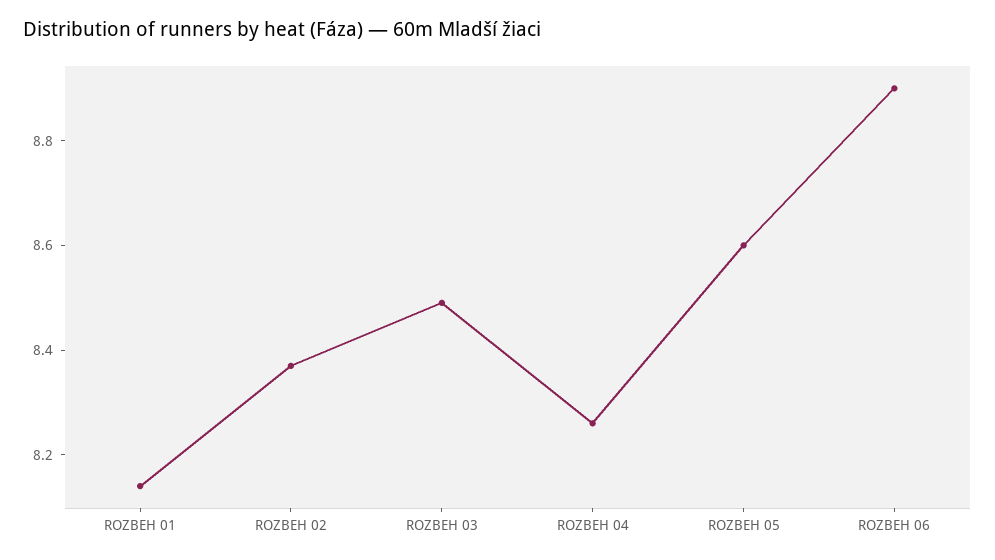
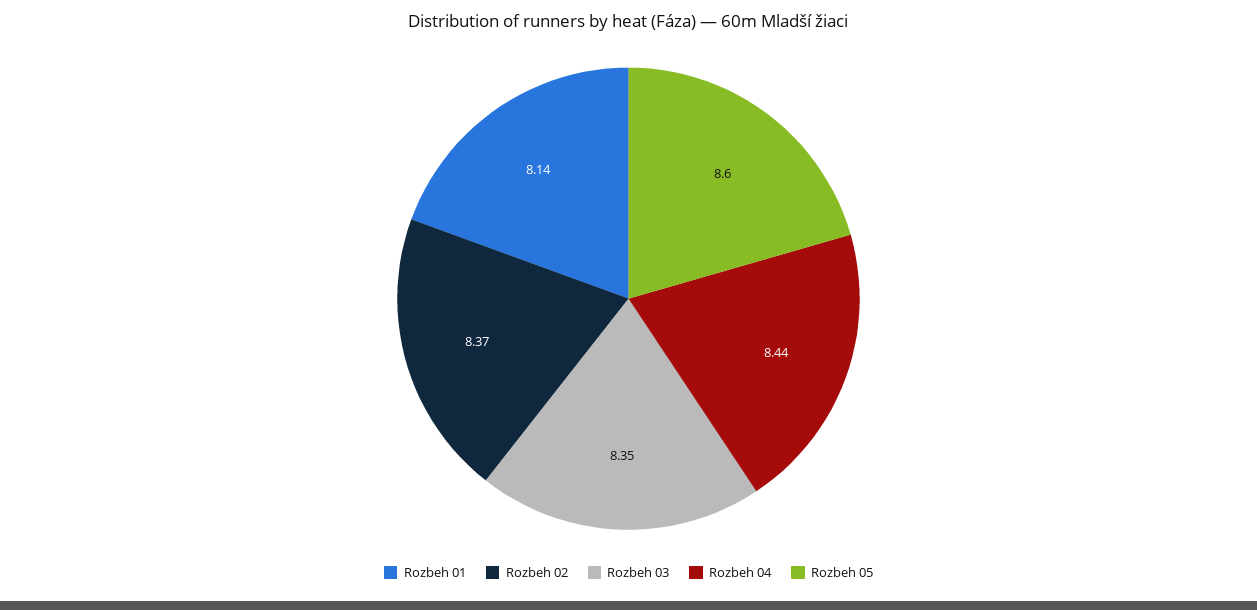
ROZBEH 03: 8.5 -> 8.35
ROZBEH 04: 8.25 -> 8.44
ROZBEH 06: 8.9 -> none

